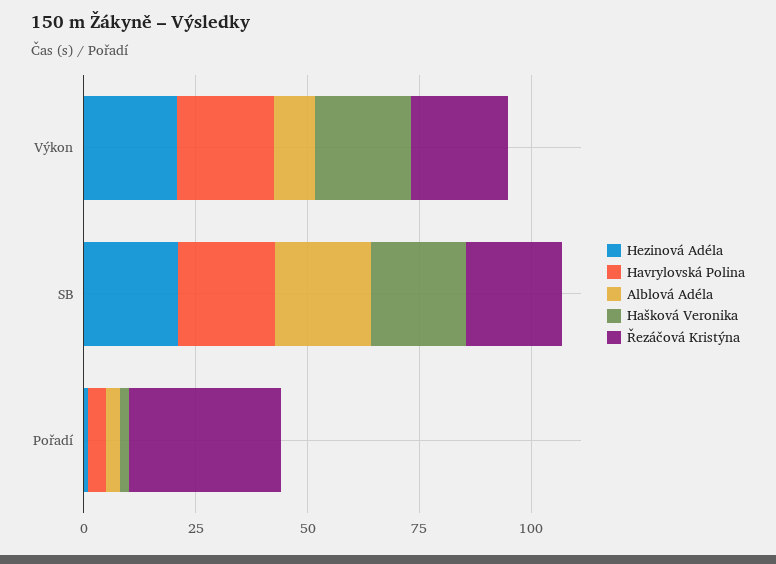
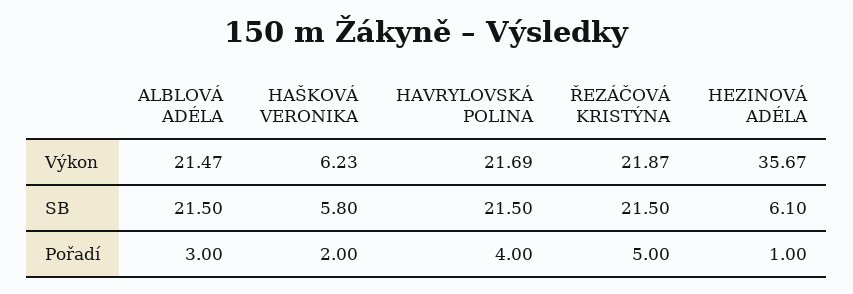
Hezinová Adéla, Výkon: 20 -> 35.67
Alblová Adéla, Výkon: 10 -> 21.47
Hašková Veronika, Výkon: 20 -> 6.23
Hezinová Adéla, SB: 20 -> 6.1
Hašková Veronika, SB: 20 -> 5.8
Řezáčová Kristýna, Pořadí: 35 -> 5

